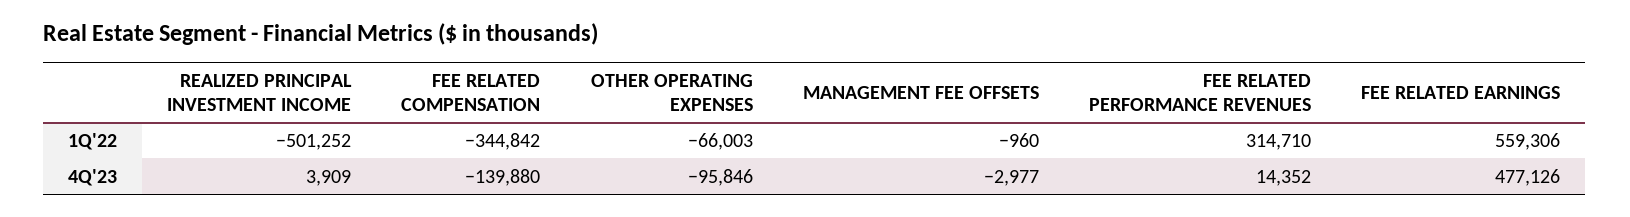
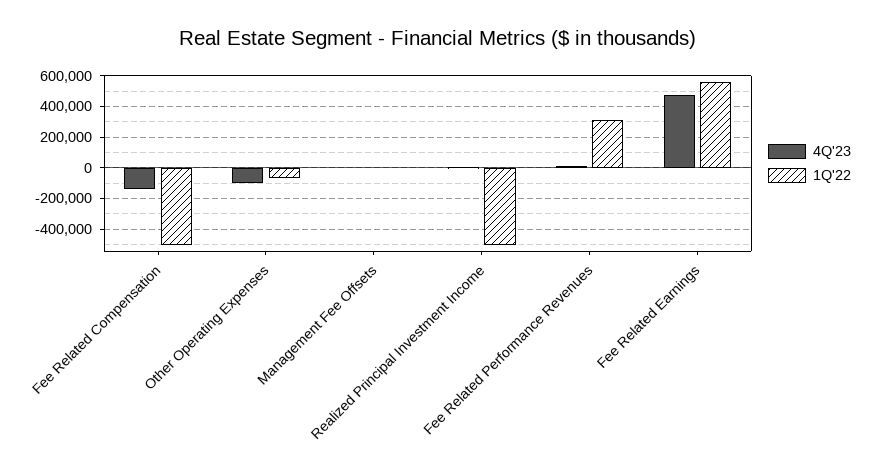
1Q'22, FEE RELATED COMPENSATION: -344842 -> -500000

